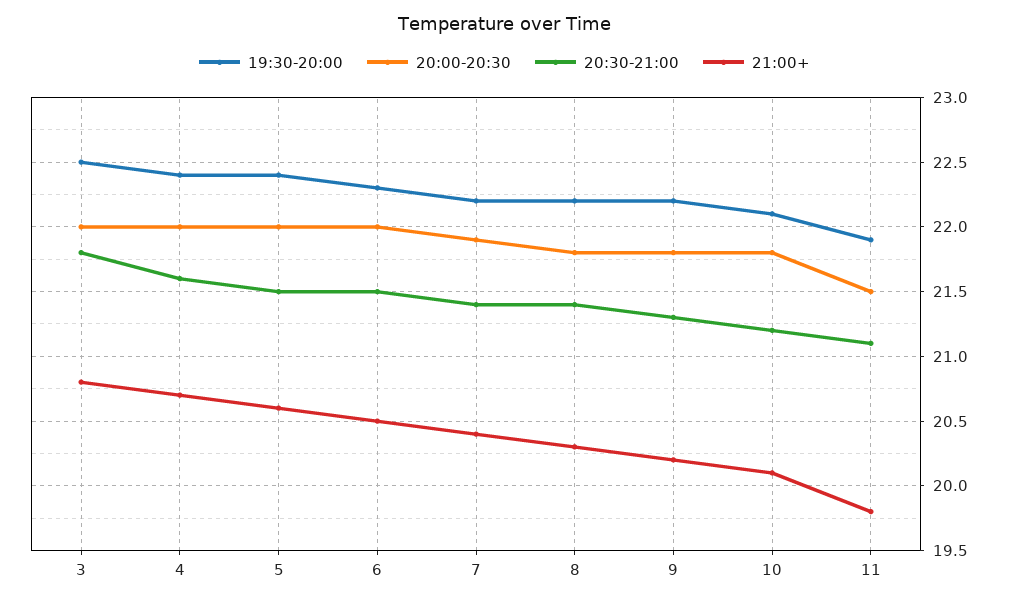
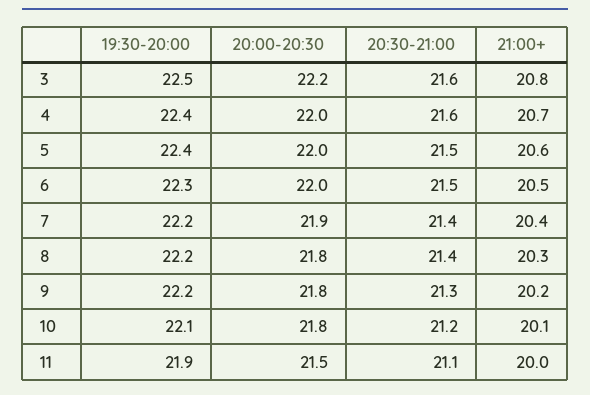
20:00-20:30, 3: 22 -> 22.2
20:30-21:00, 3: 21.8 -> 21.6
21:00+, 11: 19.8 -> 20

